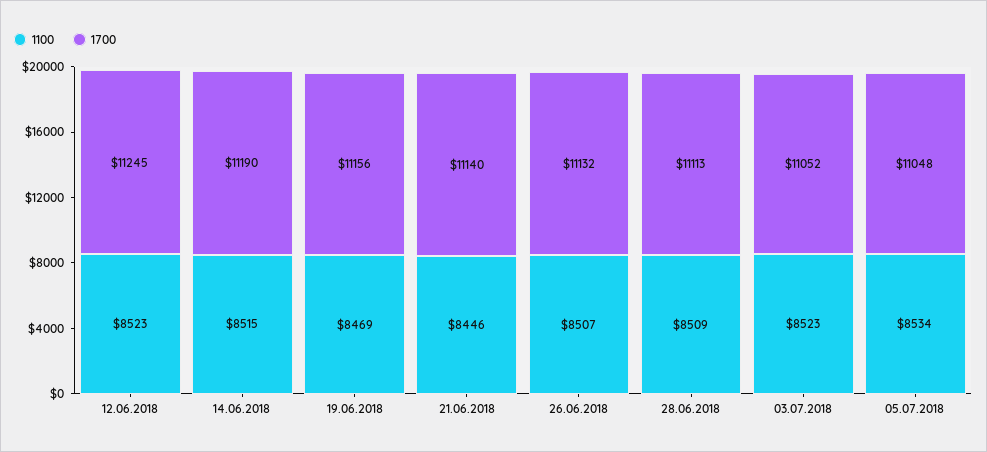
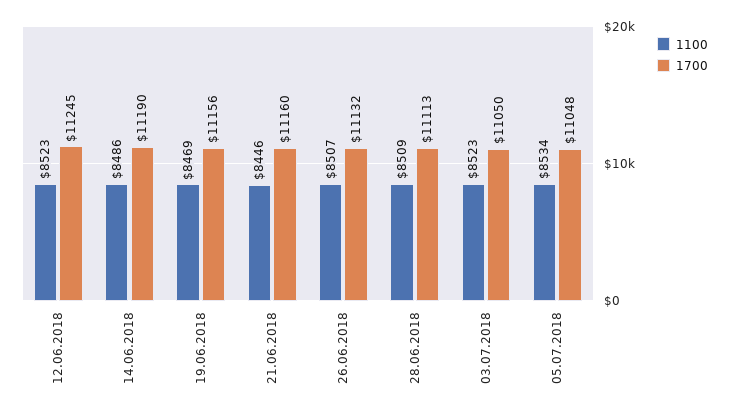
1100, 14.06.2018: 8515 -> 8486
1700, 21.06.2018: 11140 -> 11160
1700, 03.07.2018: 11052 -> 11050

